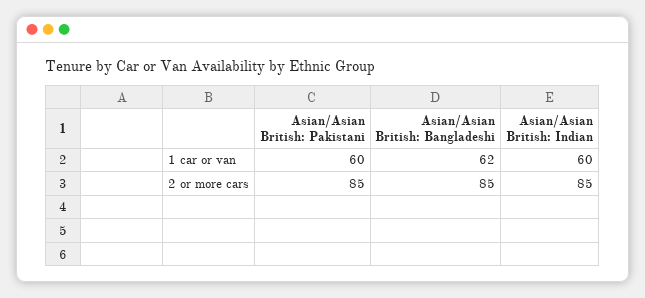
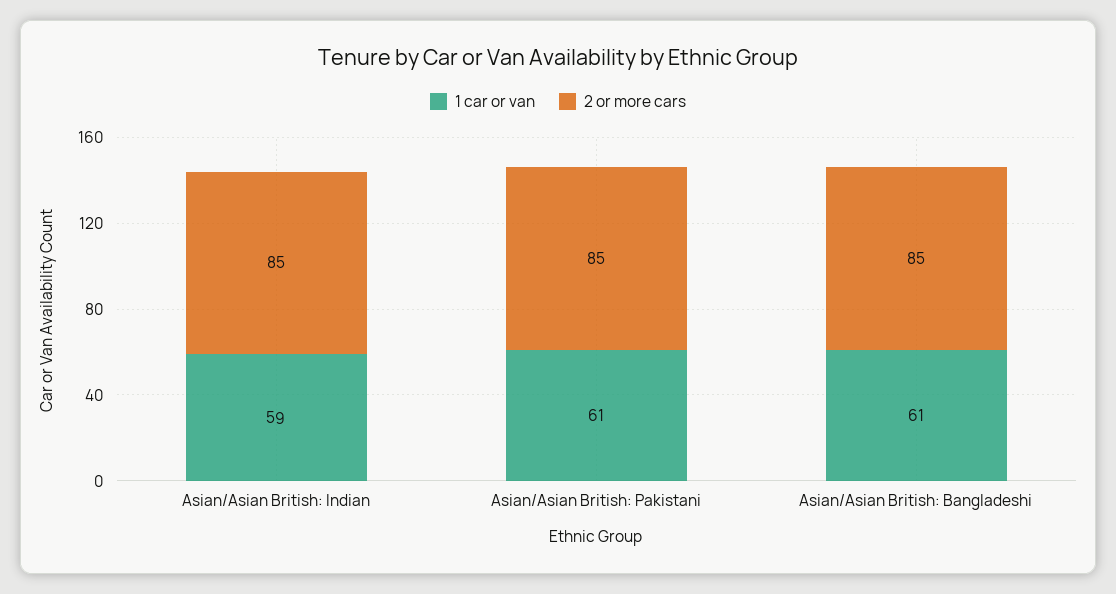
1 car or van, Asian/Asian British: Pakistani: 60 -> 61
1 car or van, Asian/Asian British: Bangladeshi: 62 -> 61
1 car or van, Asian/Asian British: Indian: 60 -> 59

